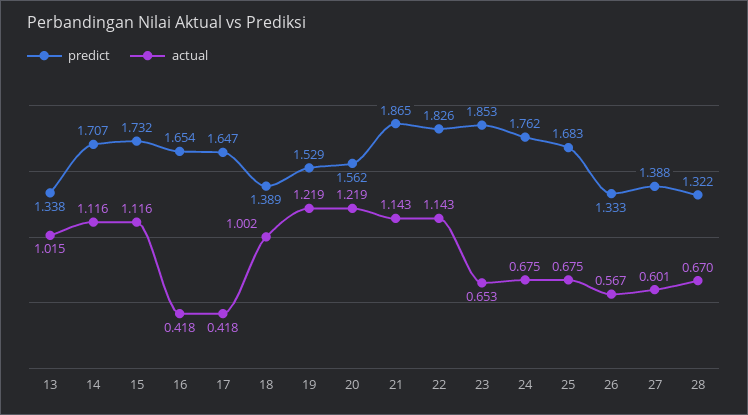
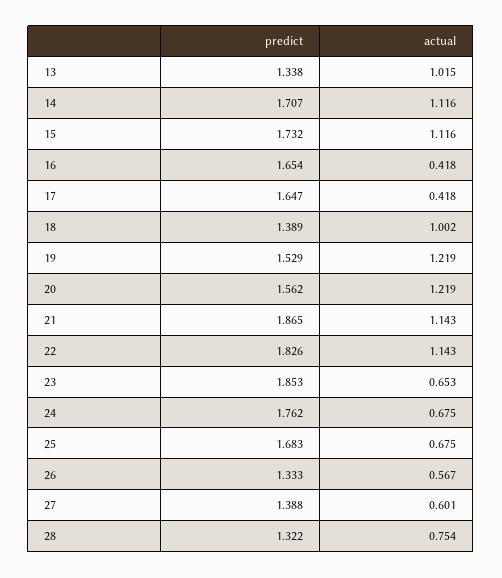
actual, 28: 0.67 -> 0.754

